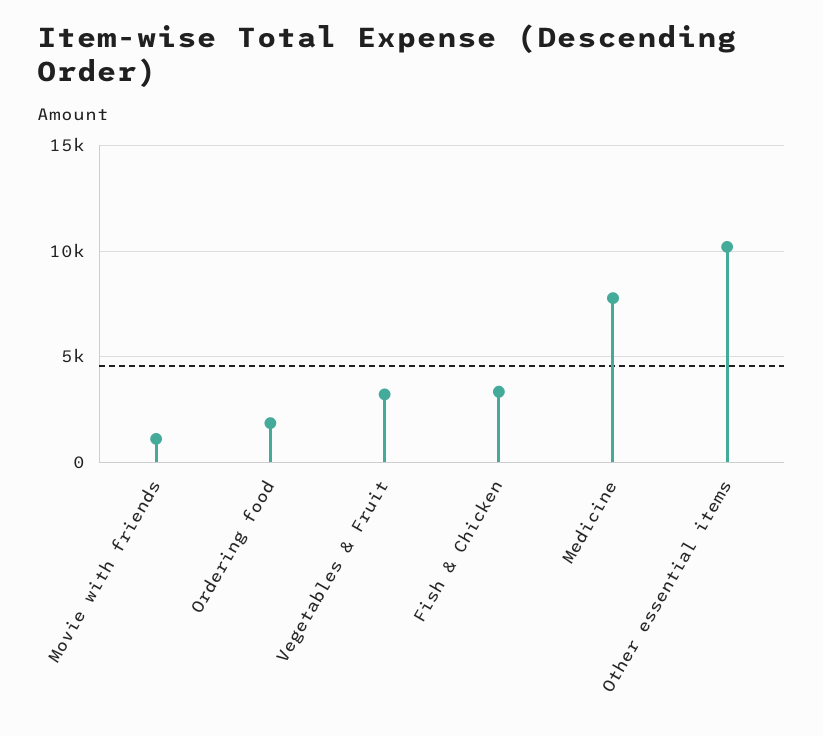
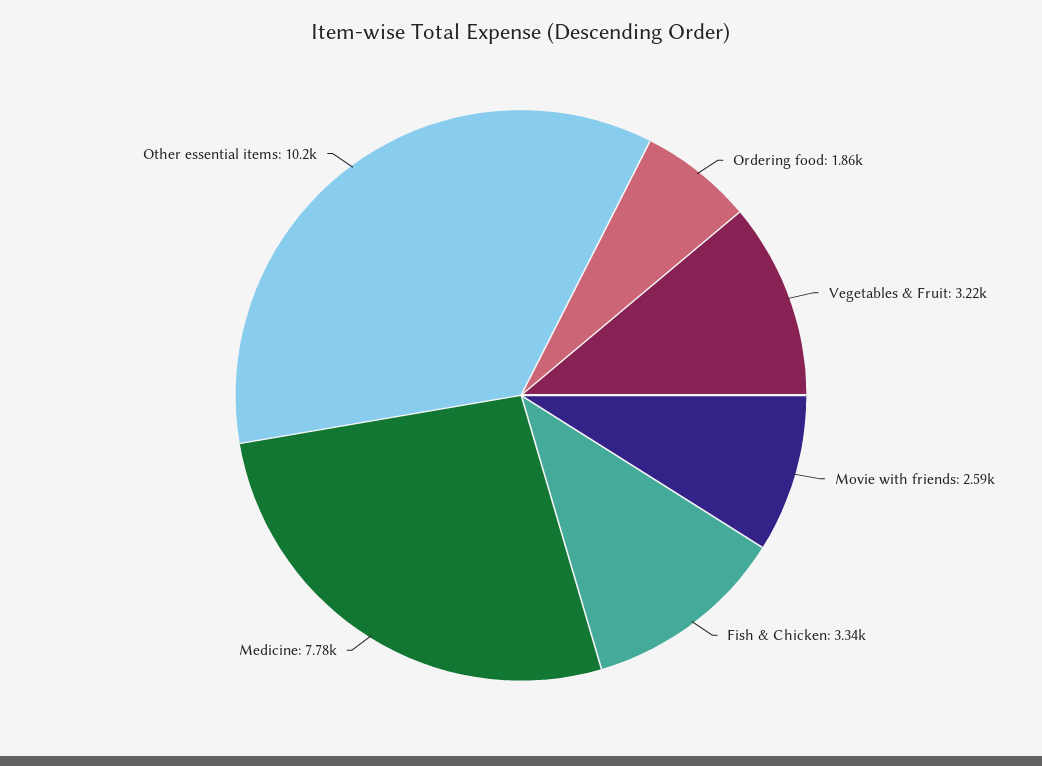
Movie with friends: 1000 -> 2590

